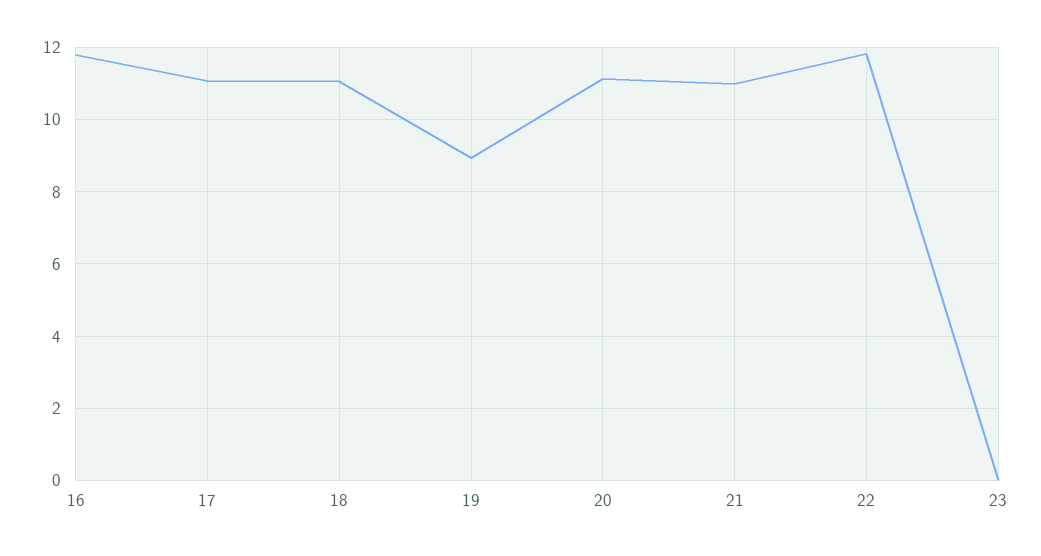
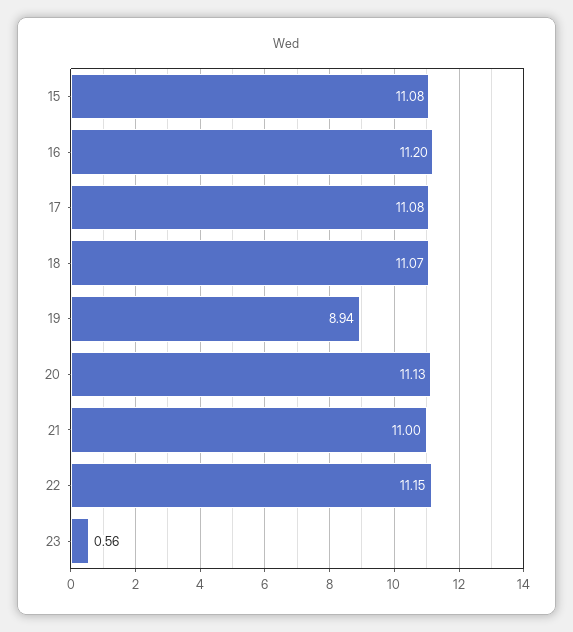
16: 11.8 -> 11.2
22: 11.8 -> 11.15
23: 0 -> 0.56
15: none -> 11.08

